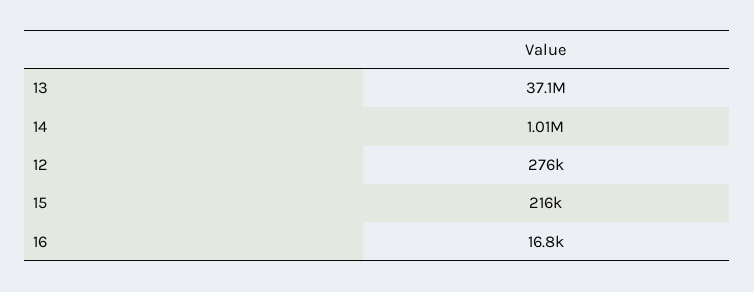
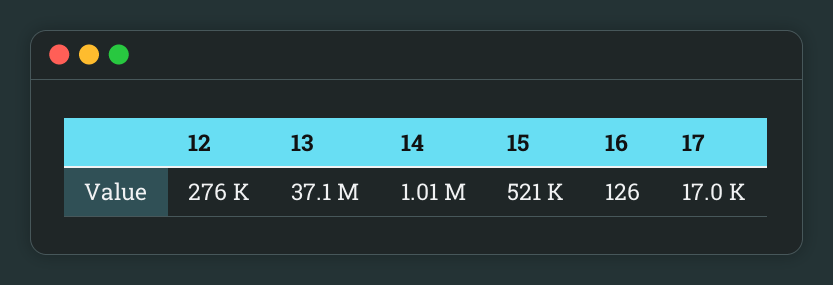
15: 216000 -> 521000
16: 16800 -> 126
17: none -> 17000

